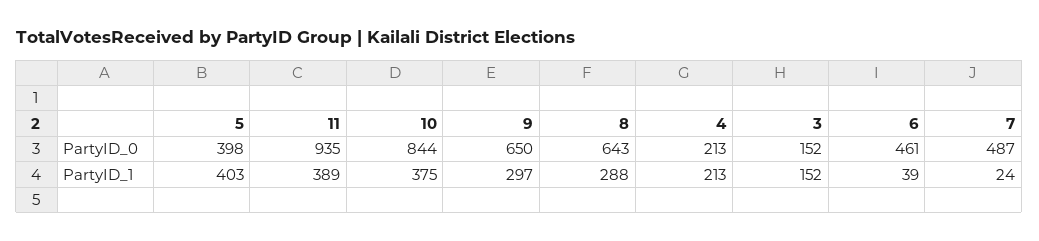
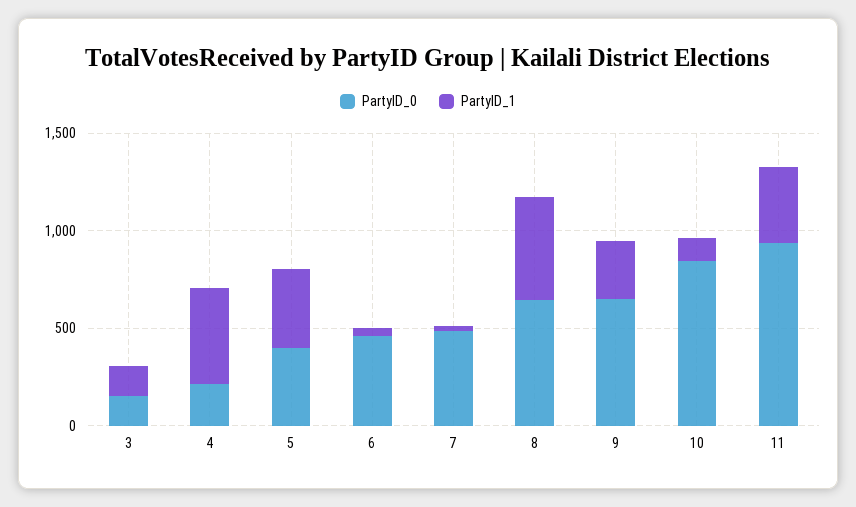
PartyID_1, 10: 375 -> 100
PartyID_1, 8: 288 -> 500
PartyID_1, 4: 213 -> 500

